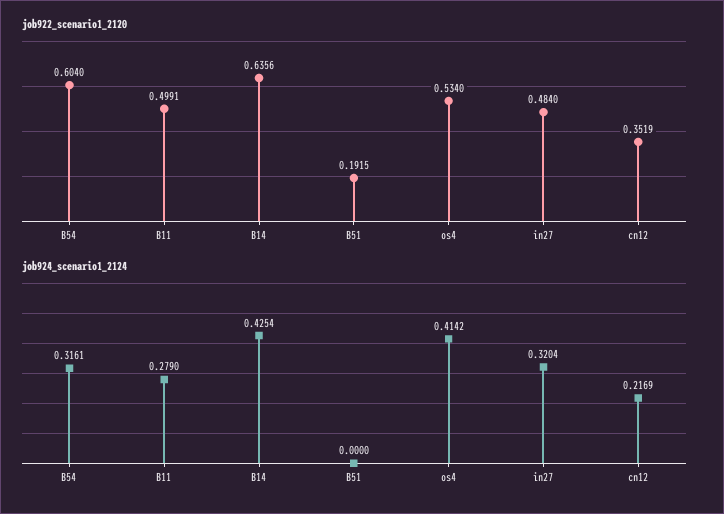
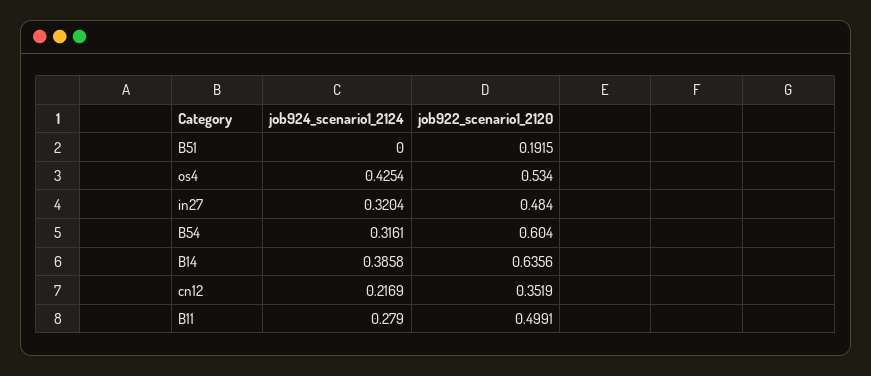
job924_scenario1_2124, B14: 0.4254 -> 0.3858
job924_scenario1_2124, os4: 0.4142 -> 0.4254

